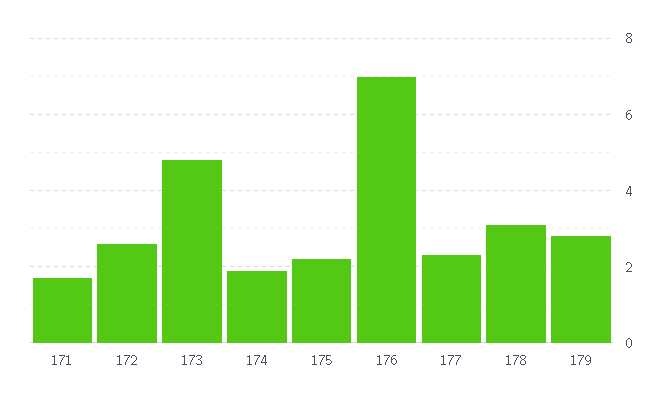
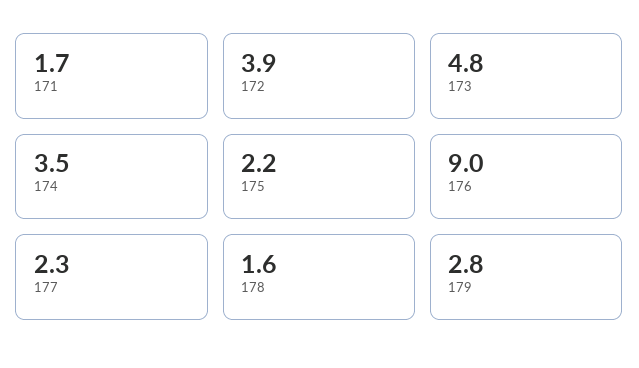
172: 2.5 -> 3.9
174: 2 -> 3.5
176: 7 -> 9
178: 3 -> 1.6

